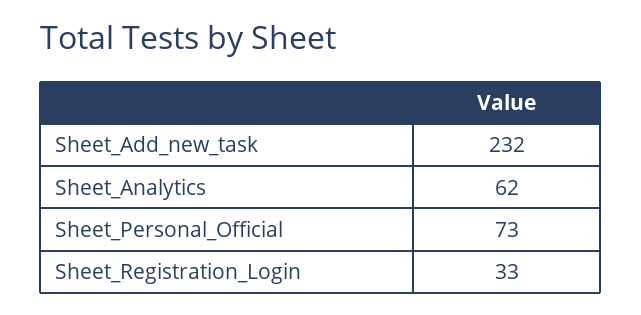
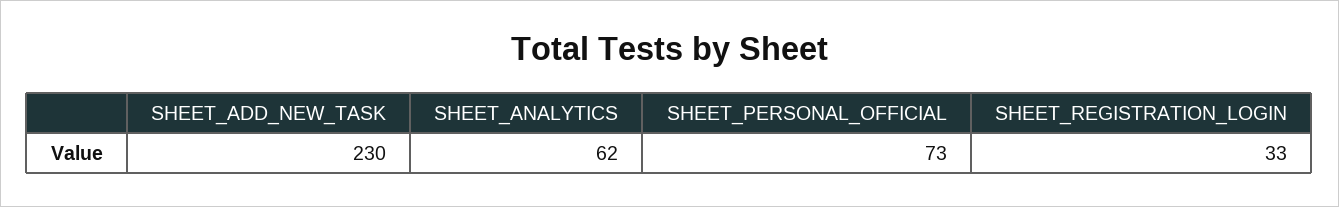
Sheet_Add_new_task: 232 -> 230

